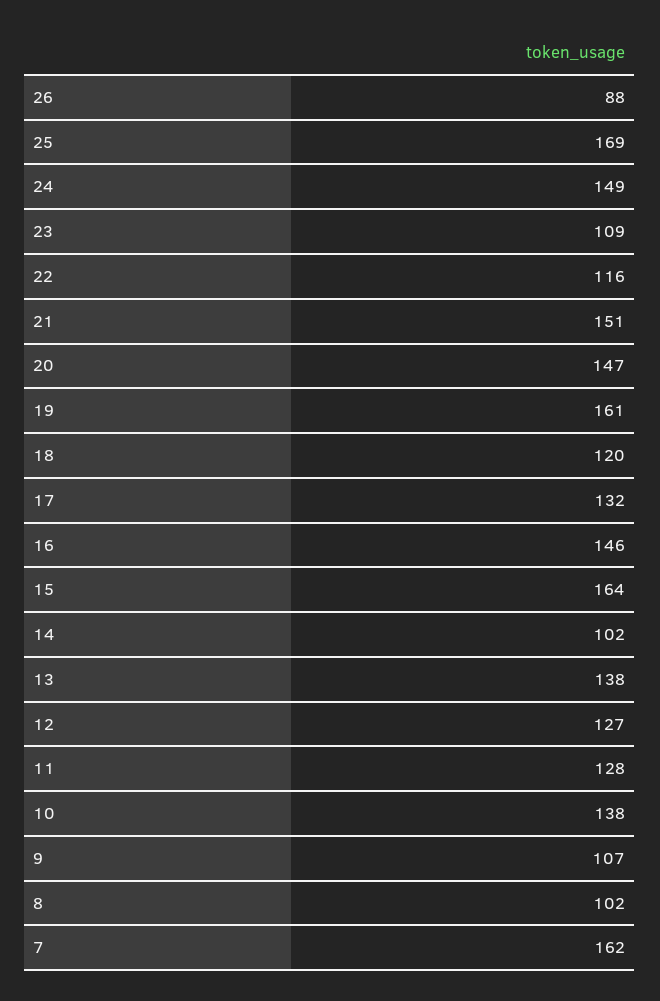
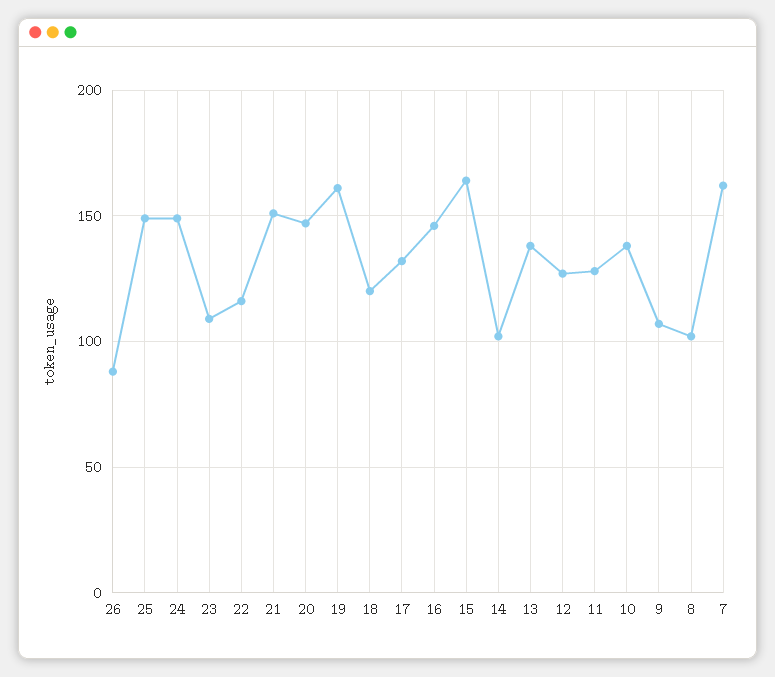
25: 169 -> 150

